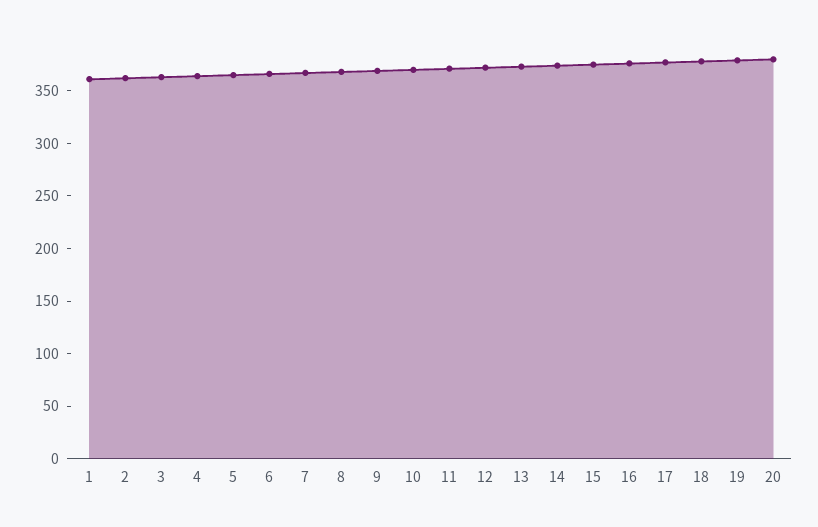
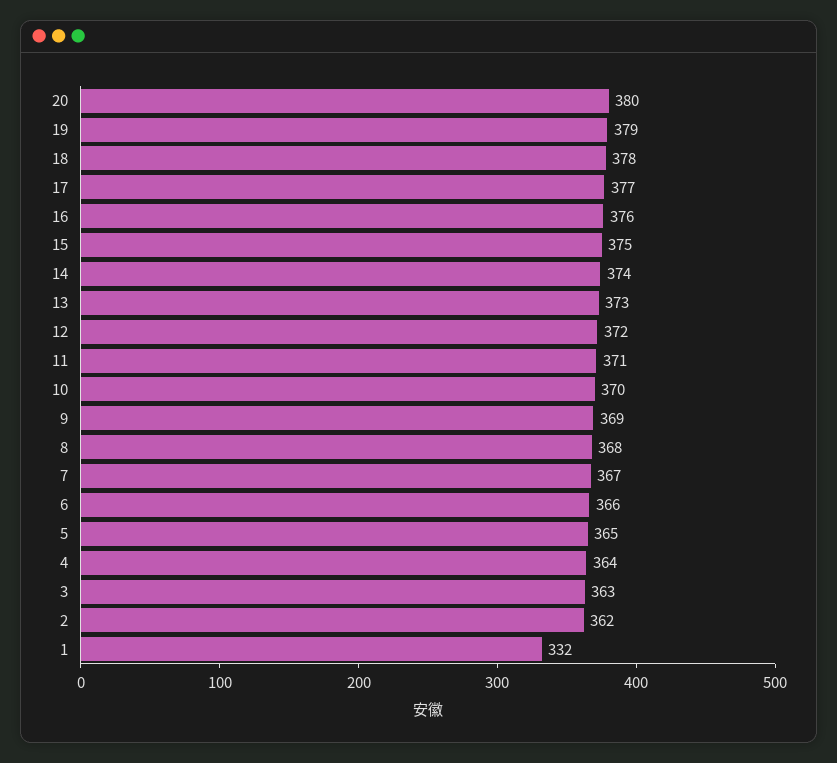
1: 360 -> 332

